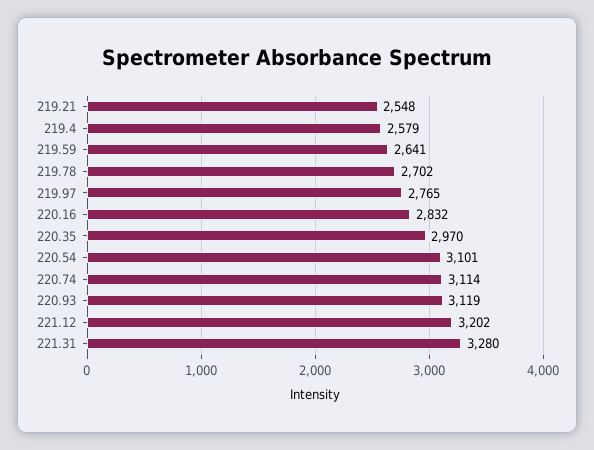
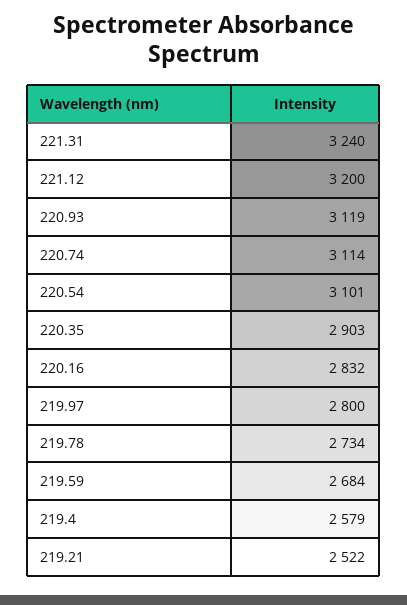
219.21: 2548 -> 2522
219.59: 2641 -> 2684
219.78: 2702 -> 2734
219.97: 2765 -> 2800
220.35: 2970 -> 2903
221.12: 3202 -> 3200
221.31: 3280 -> 3240

